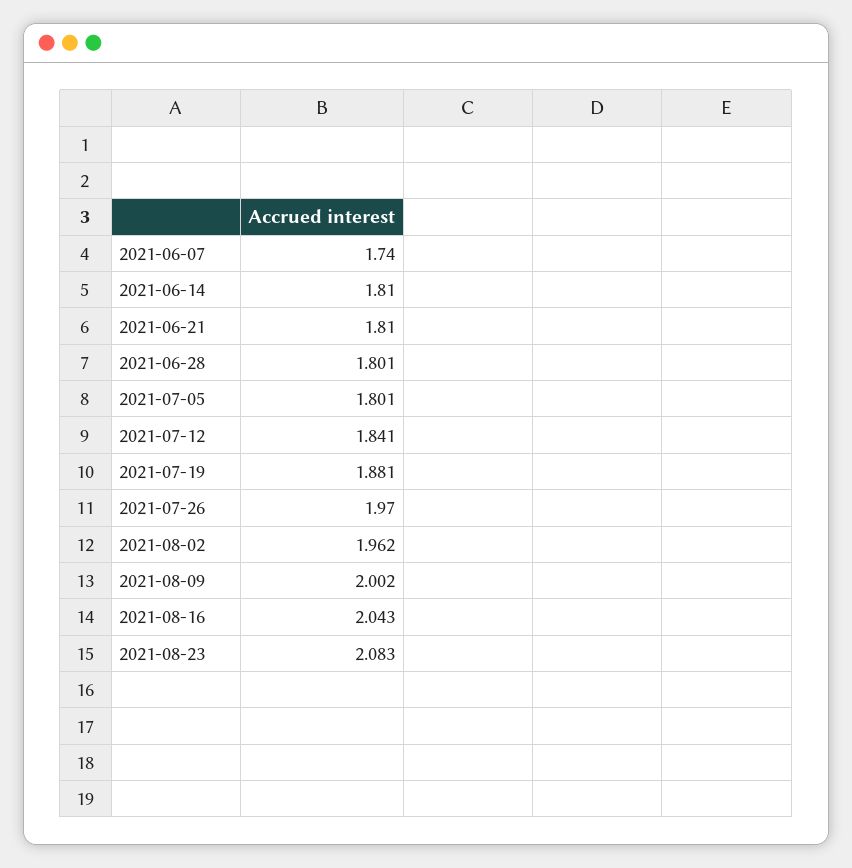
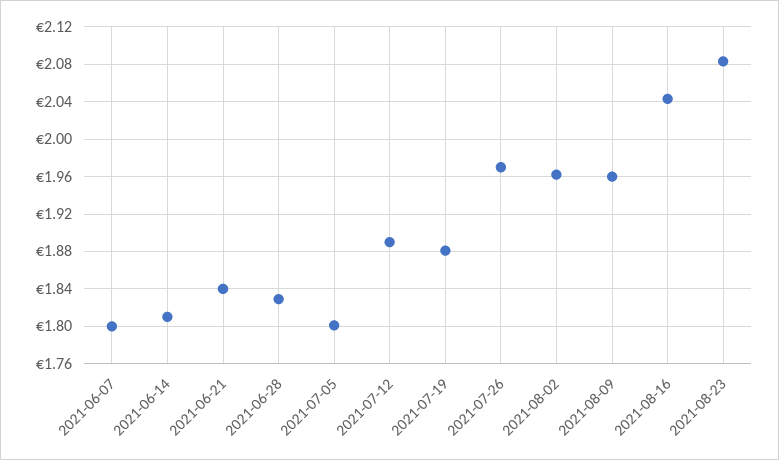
2021-06-07: 1.74 -> 1.8
2021-06-21: 1.81 -> 1.84
2021-06-28: 1.801 -> 1.83
2021-07-12: 1.841 -> 1.89
2021-08-09: 2.002 -> 1.96

